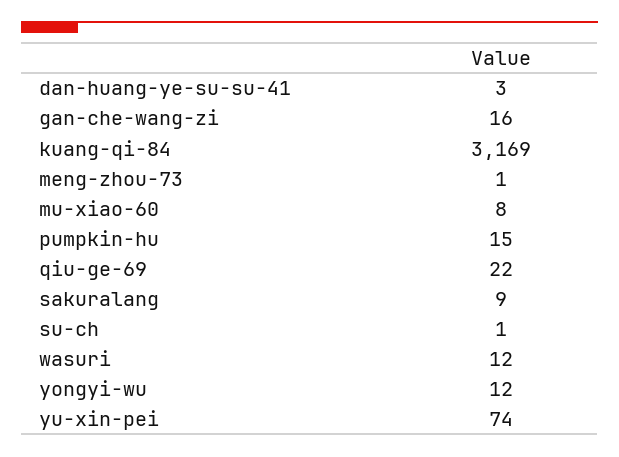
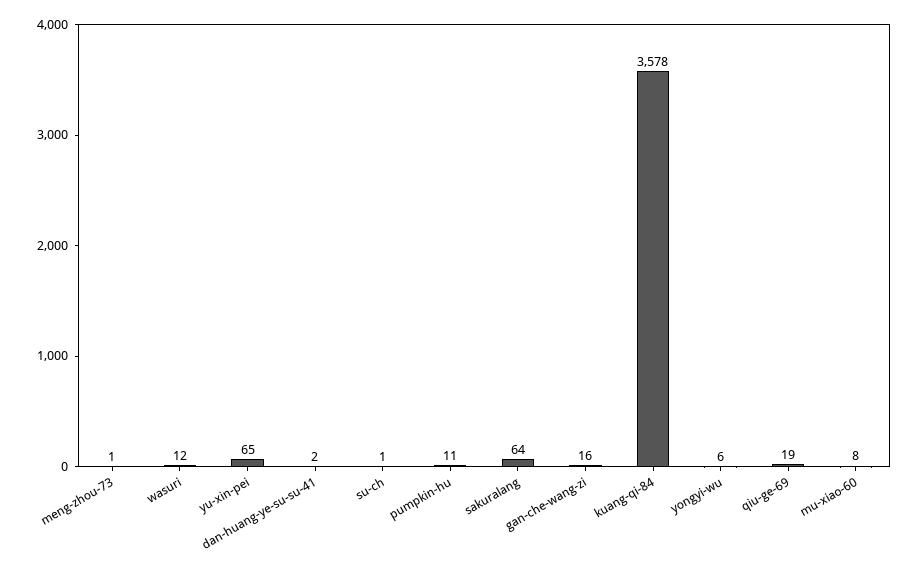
dan-huang-ye-su-su-41: 3 -> 2
kuang-qi-84: 3169 -> 3578
pumpkin-hu: 15 -> 11
qiu-ge-69: 22 -> 19
sakuralang: 9 -> 64
yongyi-wu: 12 -> 6
yu-xin-pei: 74 -> 65

